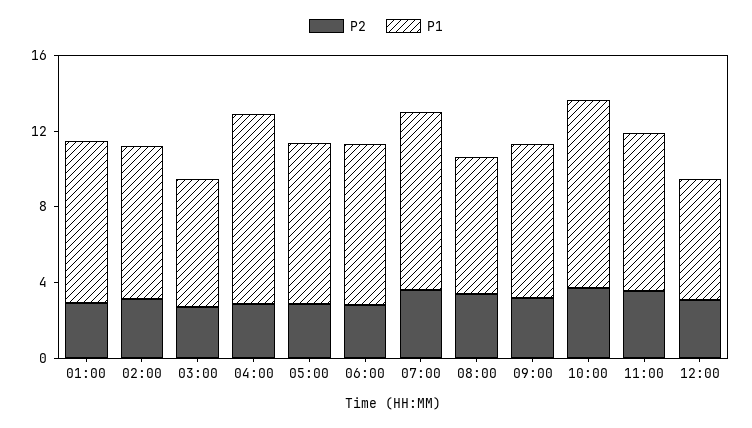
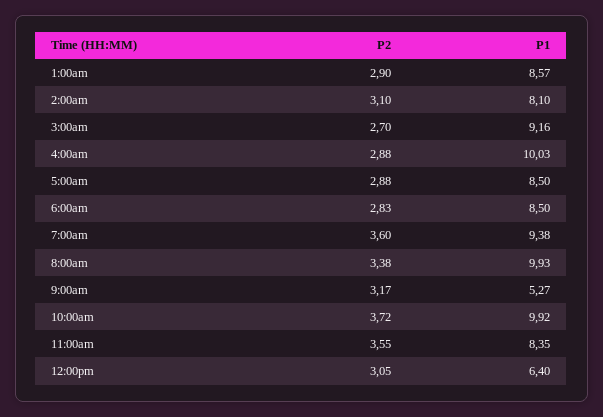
P1, 03:00: 7 -> 9.16
P1, 08:00: 7 -> 9.93
P1, 09:00: 8 -> 5.27

